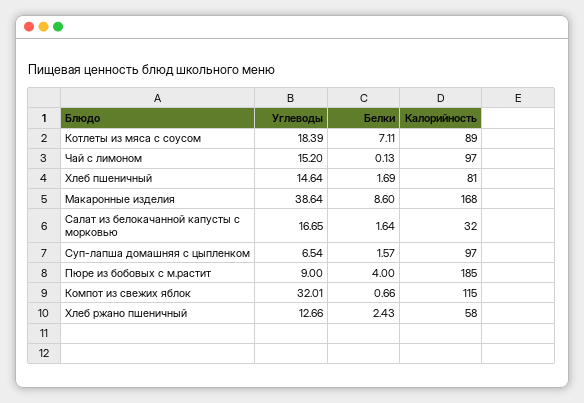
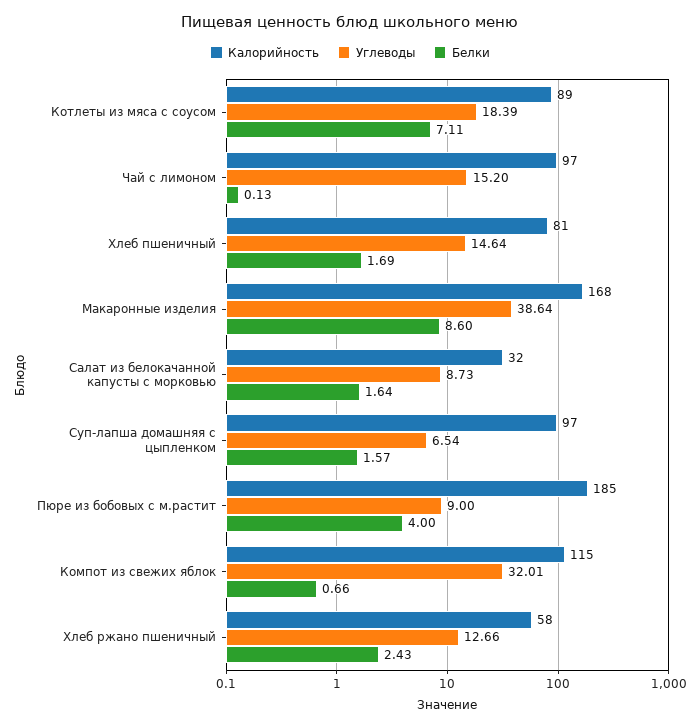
Углеводы, Салат из белокачанной капусты с морковью: 16.65 -> 8.73

